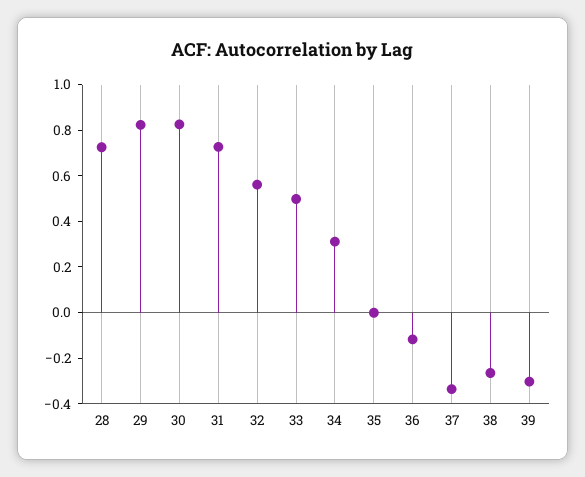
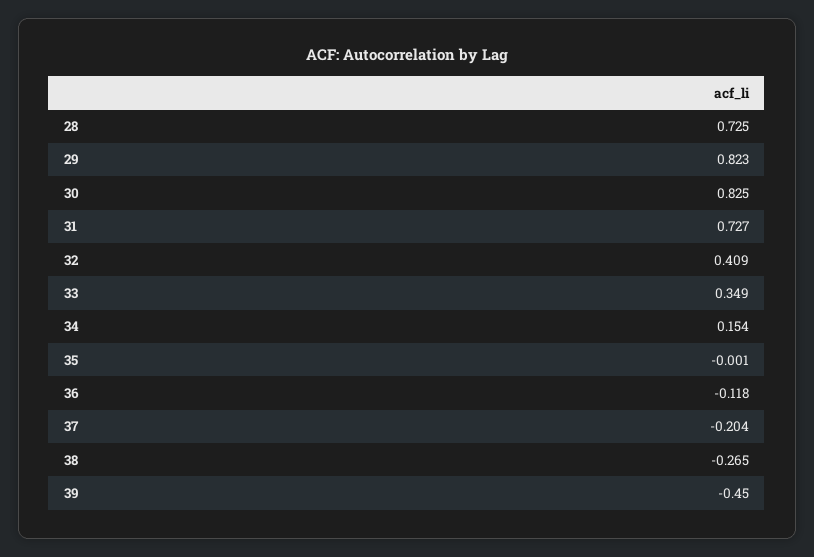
32: 0.55 -> 0.409
33: 0.5 -> 0.349
34: 0.3 -> 0.154
37: -0.35 -> -0.204
39: -0.3 -> -0.45

